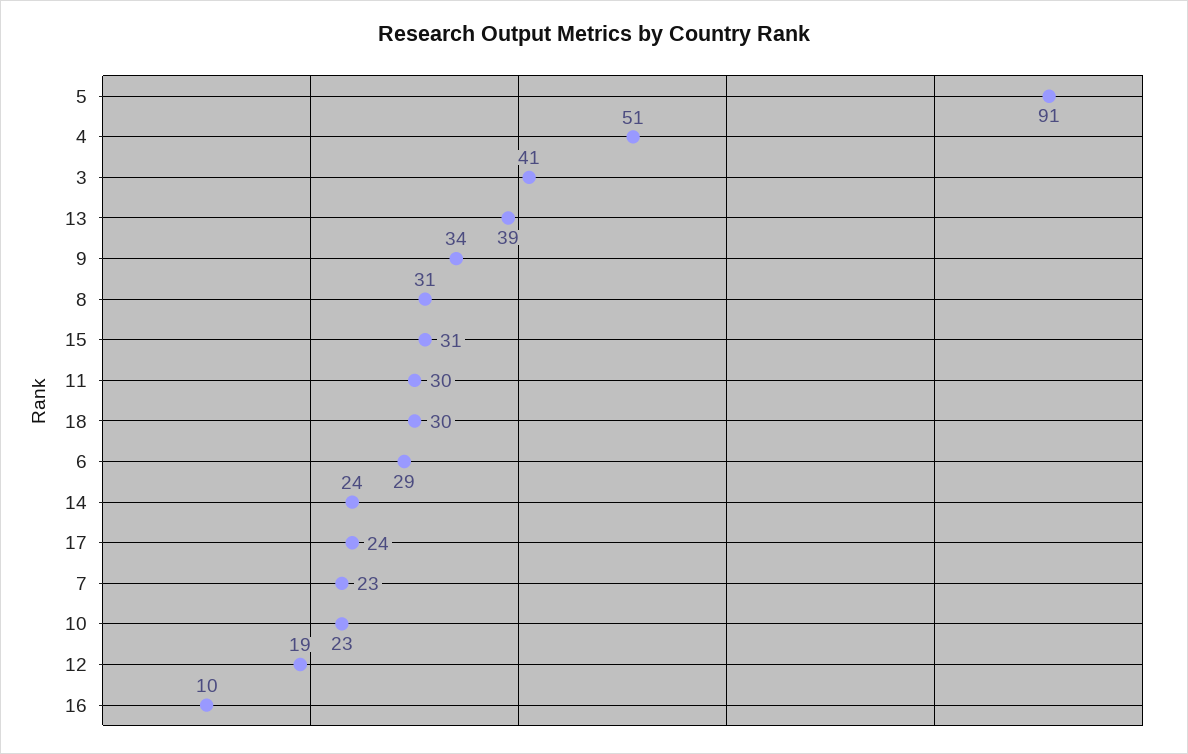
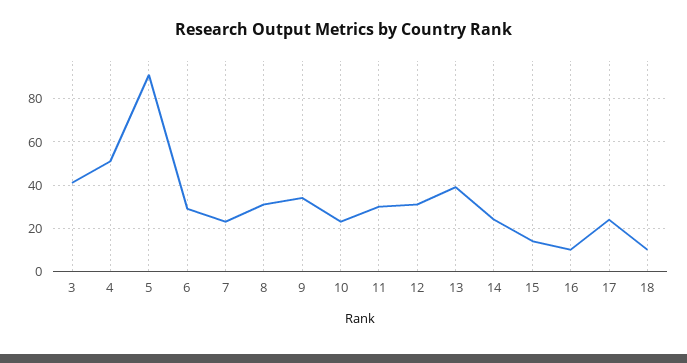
15: 31 -> 15
18: 30 -> 10
12: 19 -> 30

